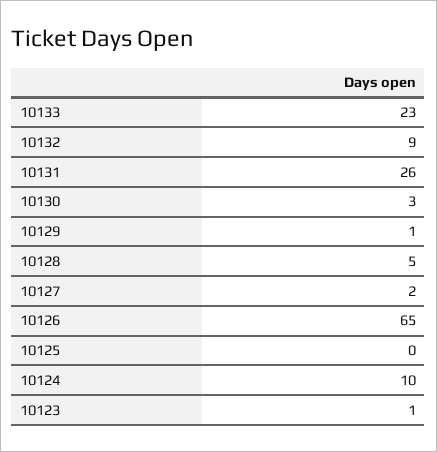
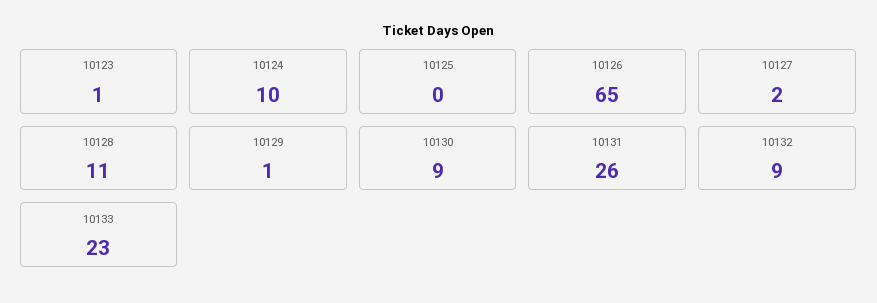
10130: 3 -> 9
10128: 5 -> 11

